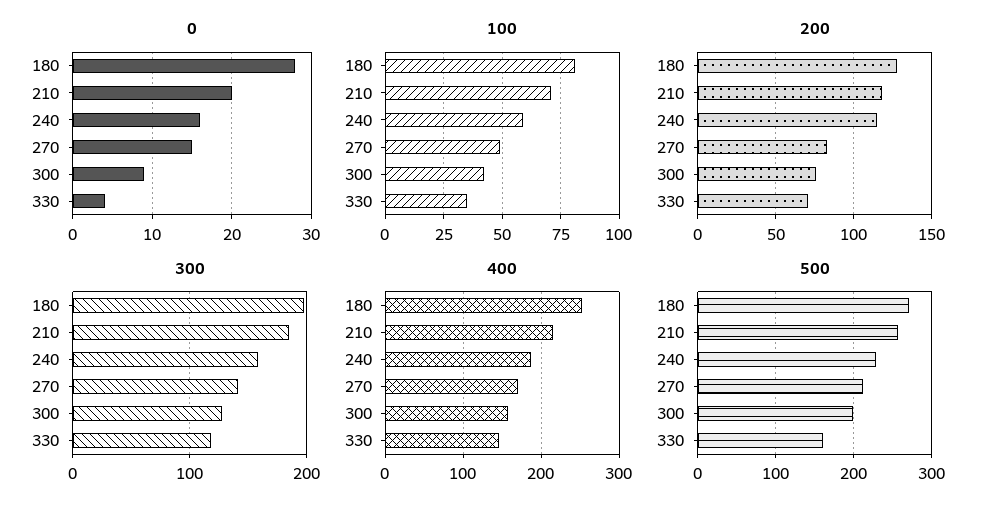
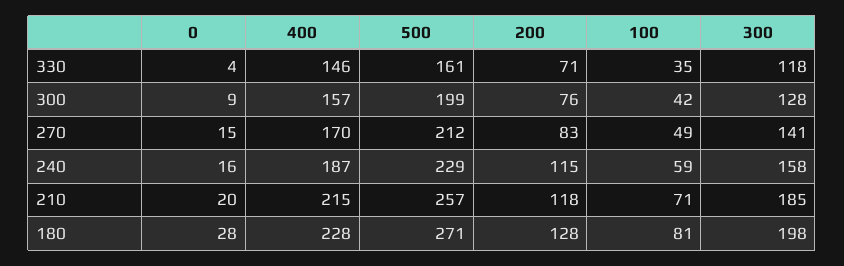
400, 180: 250 -> 228

